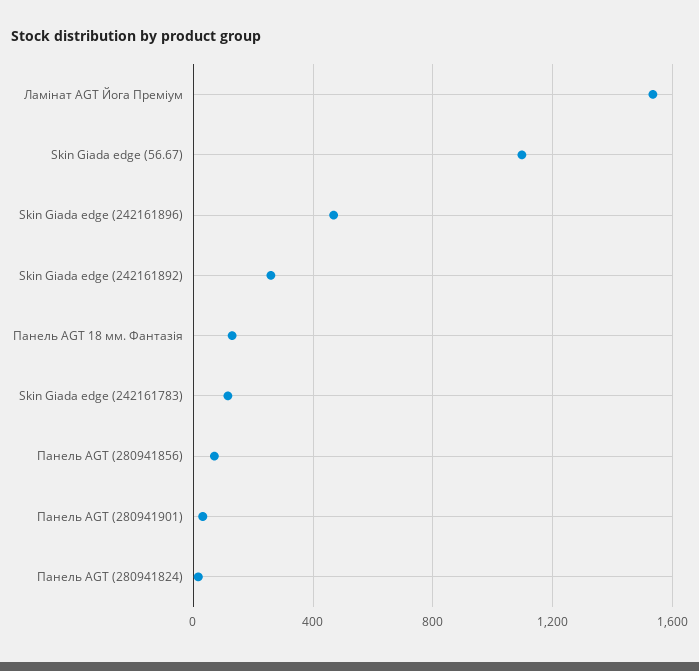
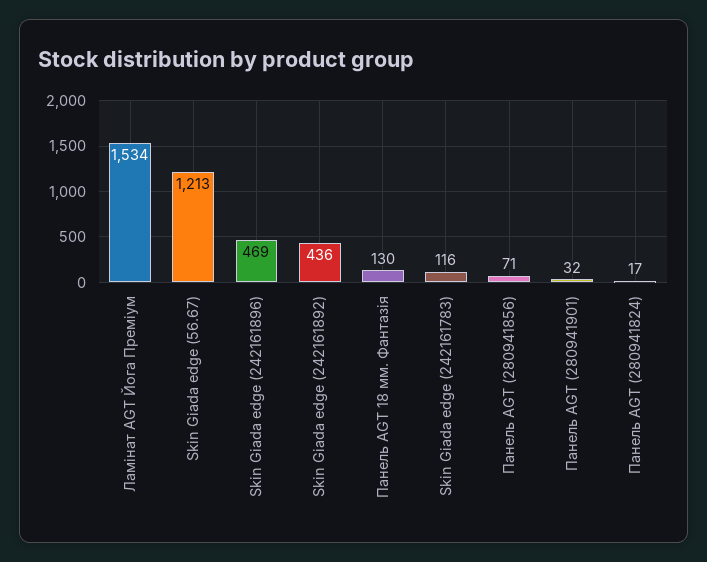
Skin Giada edge (56.67): 1100 -> 1213
Skin Giada edge (242161892): 250 -> 436

